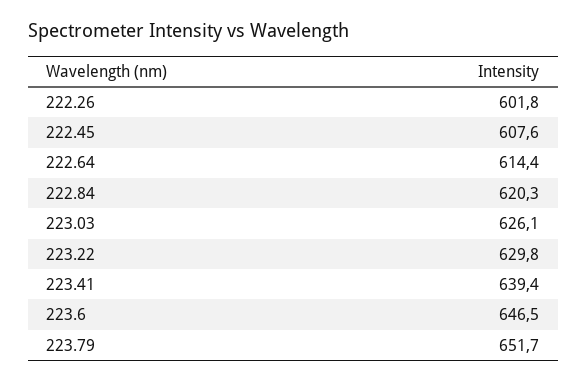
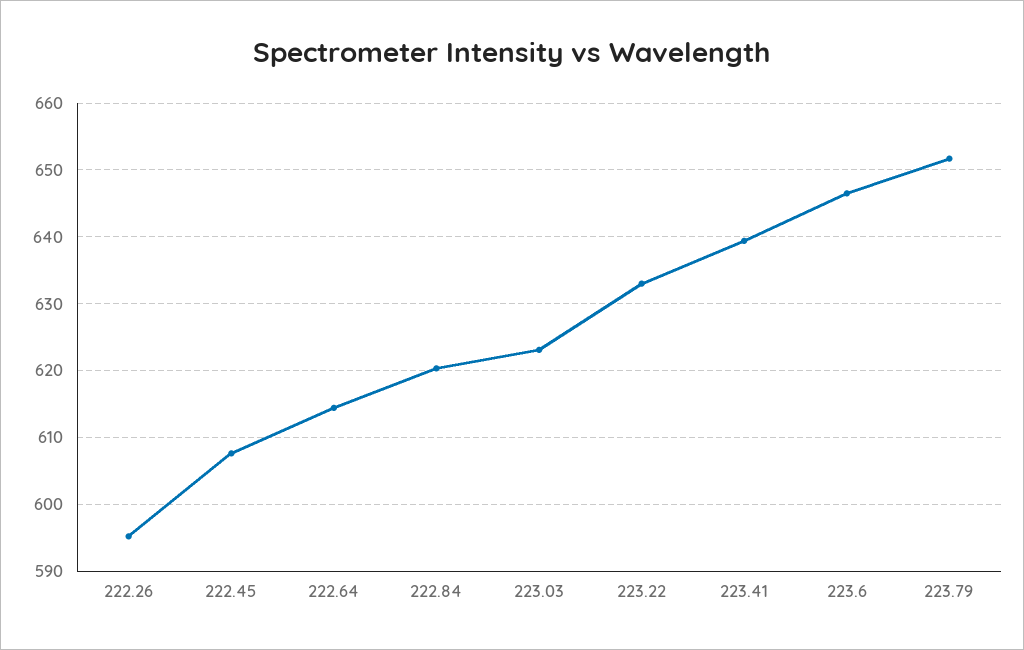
222.26: 601.8 -> 595
223.03: 626.1 -> 623
223.22: 629.8 -> 633

